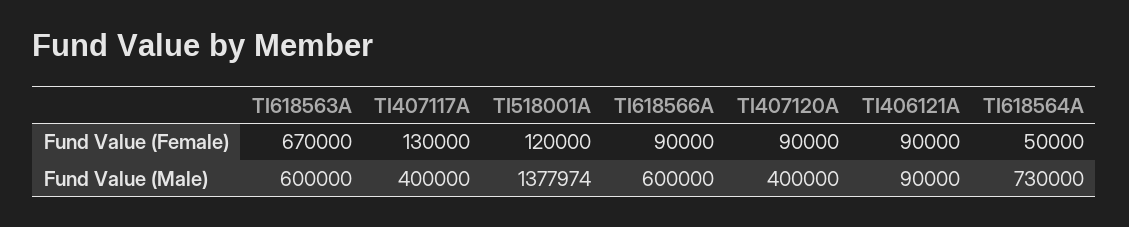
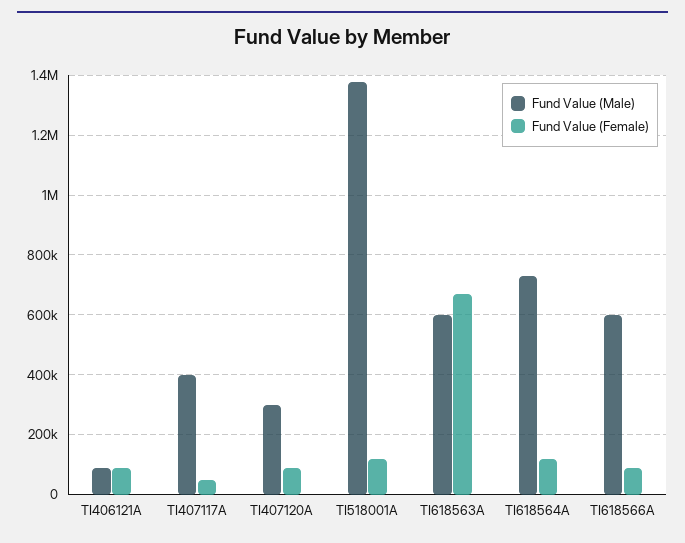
Fund Value (Female), TI407117A: 130000 -> 50000
Fund Value (Female), TI618564A: 50000 -> 125000
Fund Value (Male), TI407120A: 400000 -> 300000

